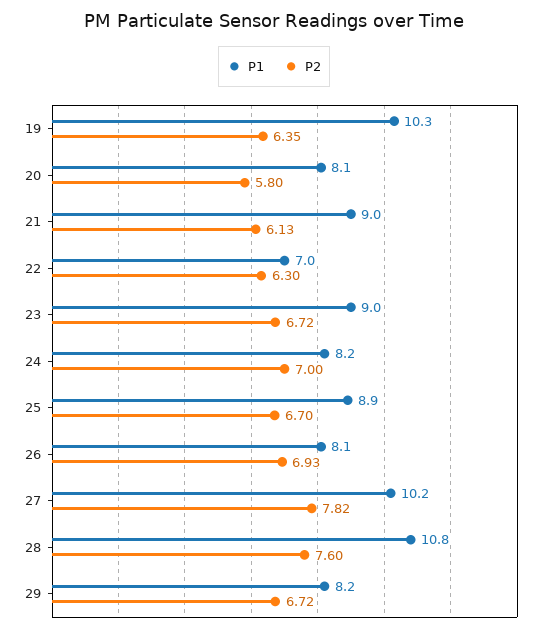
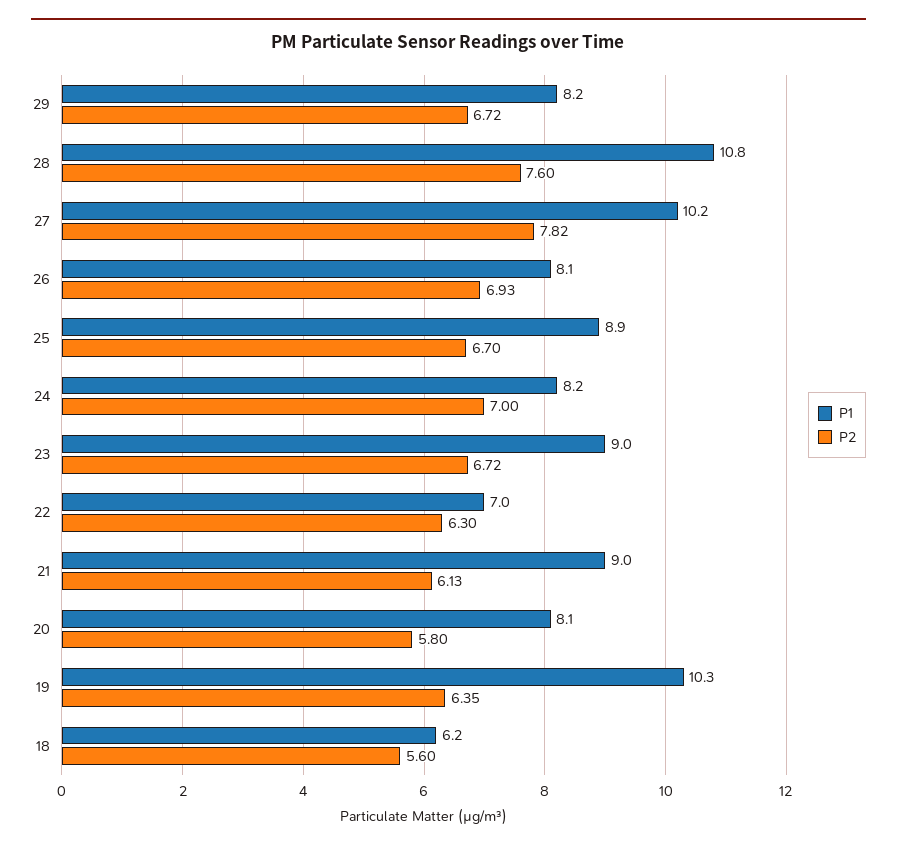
P1, 18: none -> 6.2
P2, 18: none -> 5.6

